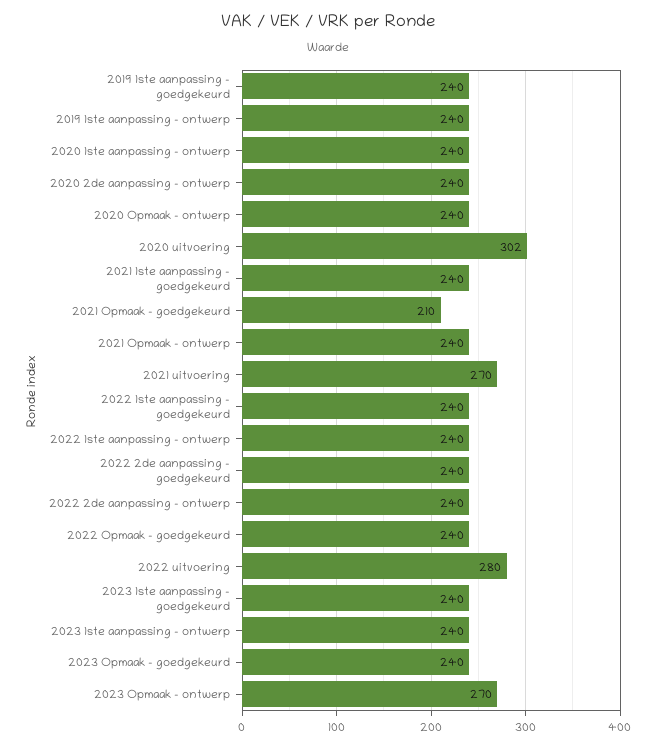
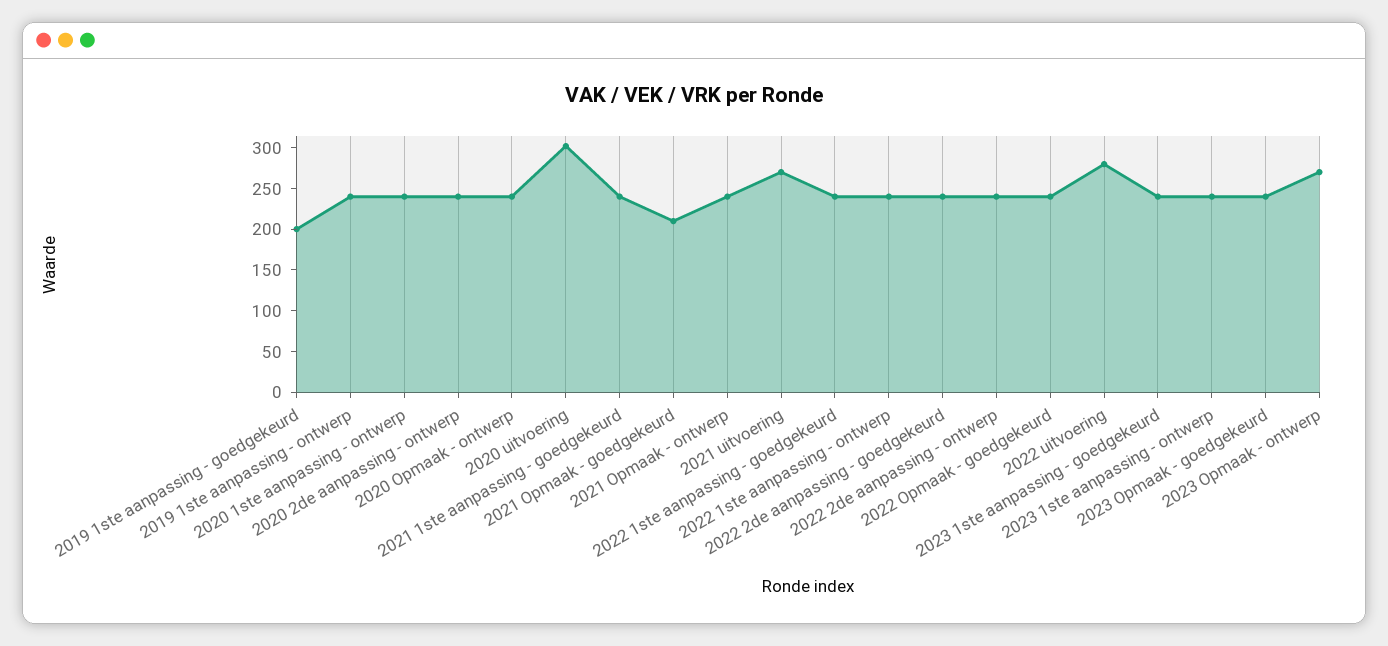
2019 1ste aanpassing - goedgekeurd: 240 -> 200

